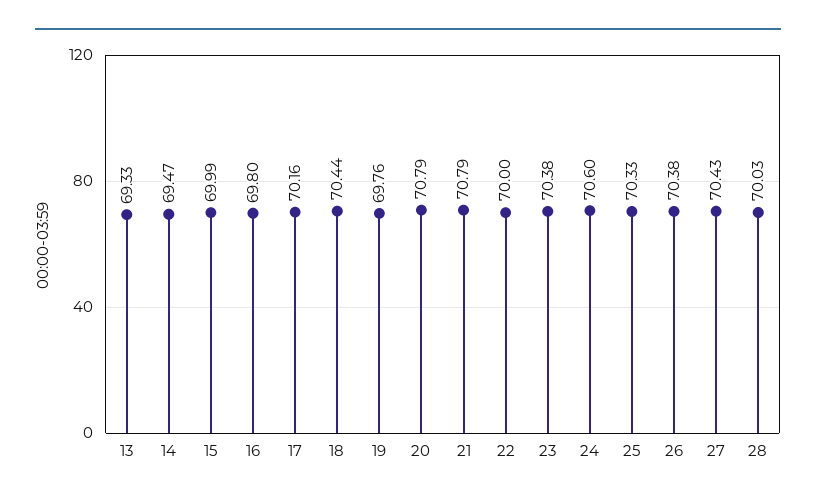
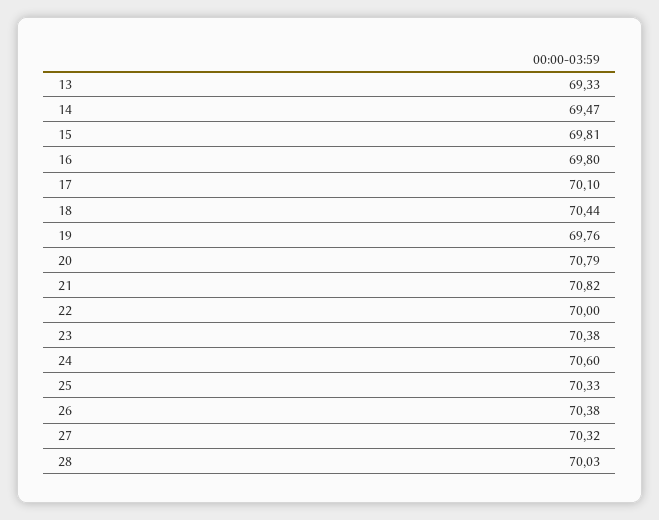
15: 69.99 -> 69.81
17: 70.16 -> 70.1
21: 70.79 -> 70.82
27: 70.43 -> 70.32

